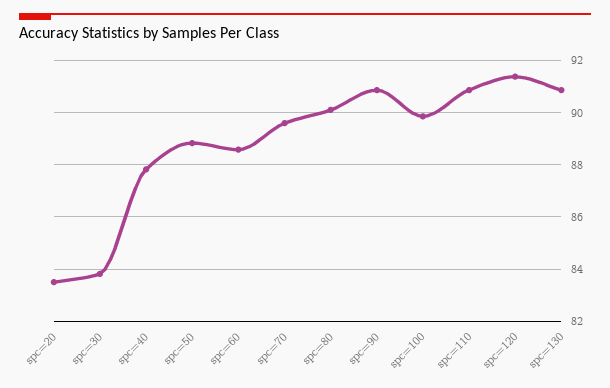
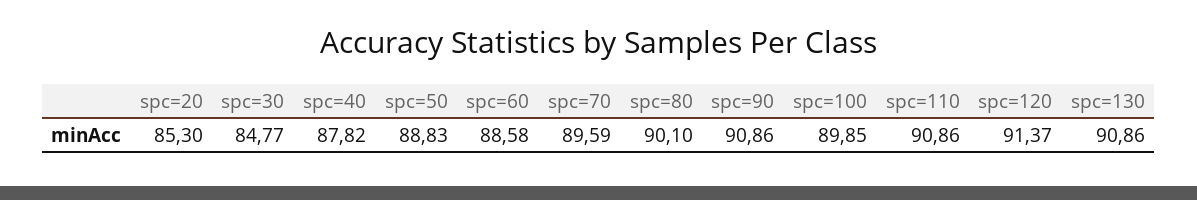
spc=20: 83.5 -> 85.3
spc=30: 83.75 -> 84.77

